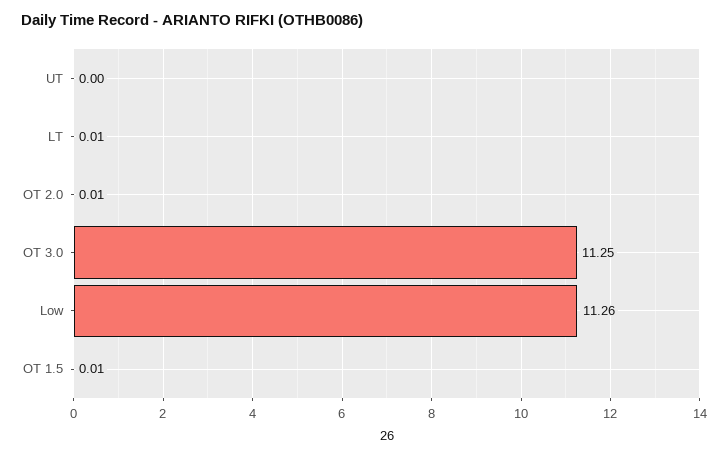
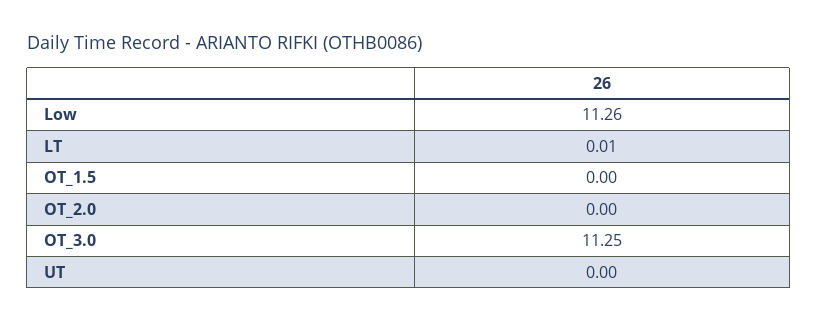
OT 2.0: 0.01 -> 0
OT 1.5: 0.01 -> 0

